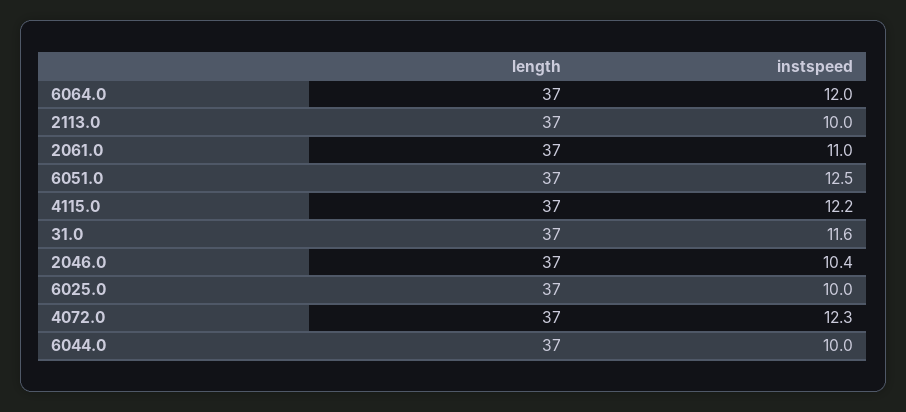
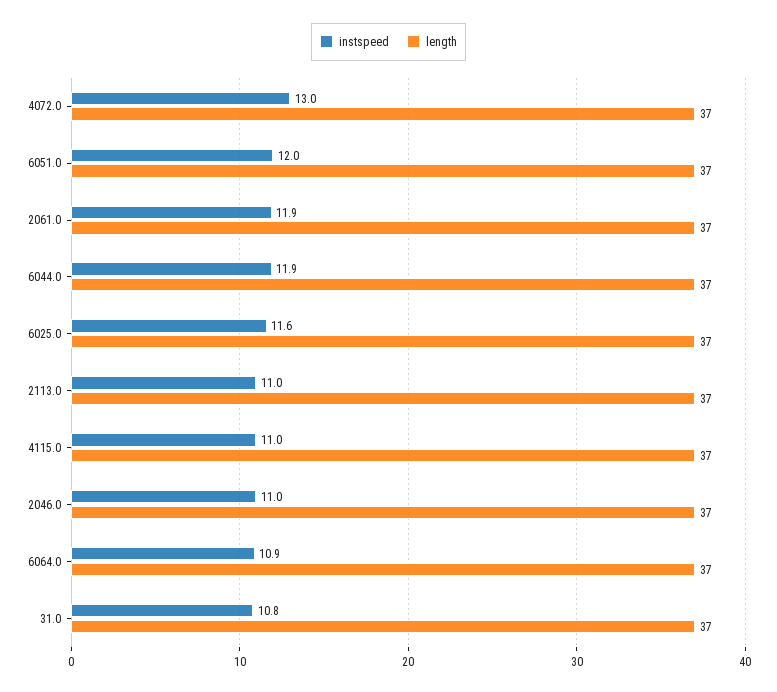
instspeed, 6064.0: 12 -> 10.9
instspeed, 2113.0: 10 -> 11
instspeed, 2061.0: 11 -> 11.9
instspeed, 6051.0: 12.5 -> 12
instspeed, 4115.0: 12.2 -> 11
instspeed, 31.0: 11.6 -> 10.8
instspeed, 2046.0: 10.4 -> 11
instspeed, 6025.0: 10 -> 11.6
instspeed, 4072.0: 12.3 -> 13
instspeed, 6044.0: 10 -> 11.9

